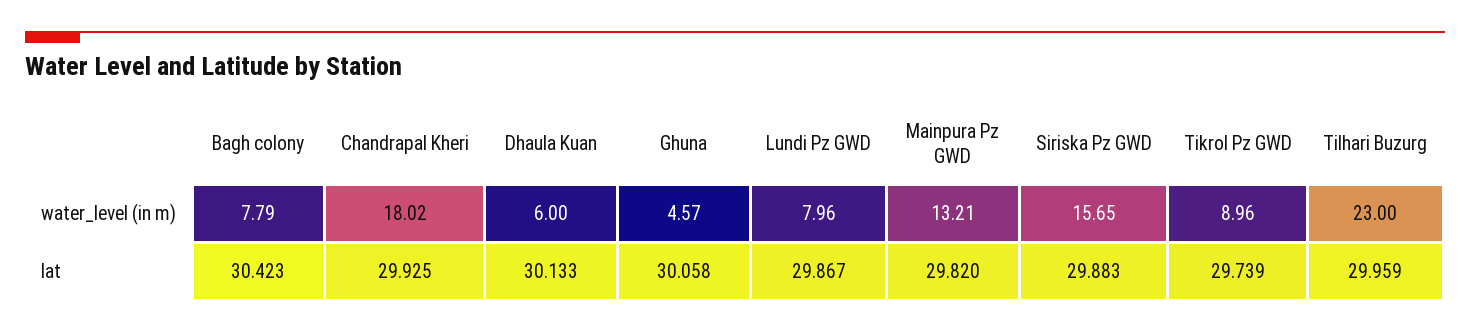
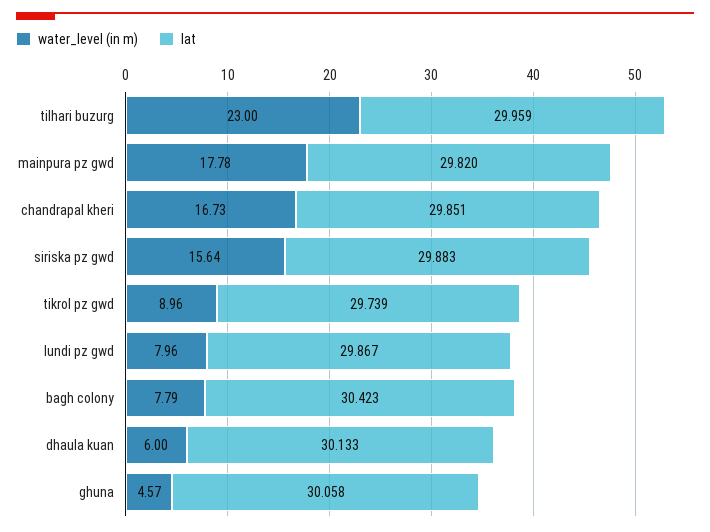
water_level (in m), Chandrapal Kheri: 18.02 -> 16.73
water_level (in m), Mainpura Pz GWD: 13.21 -> 17.78
water_level (in m), Siriska Pz GWD: 15.65 -> 15.64
lat, Chandrapal Kheri: 29.925 -> 29.851

